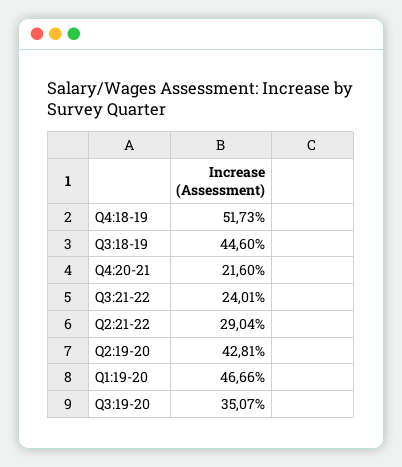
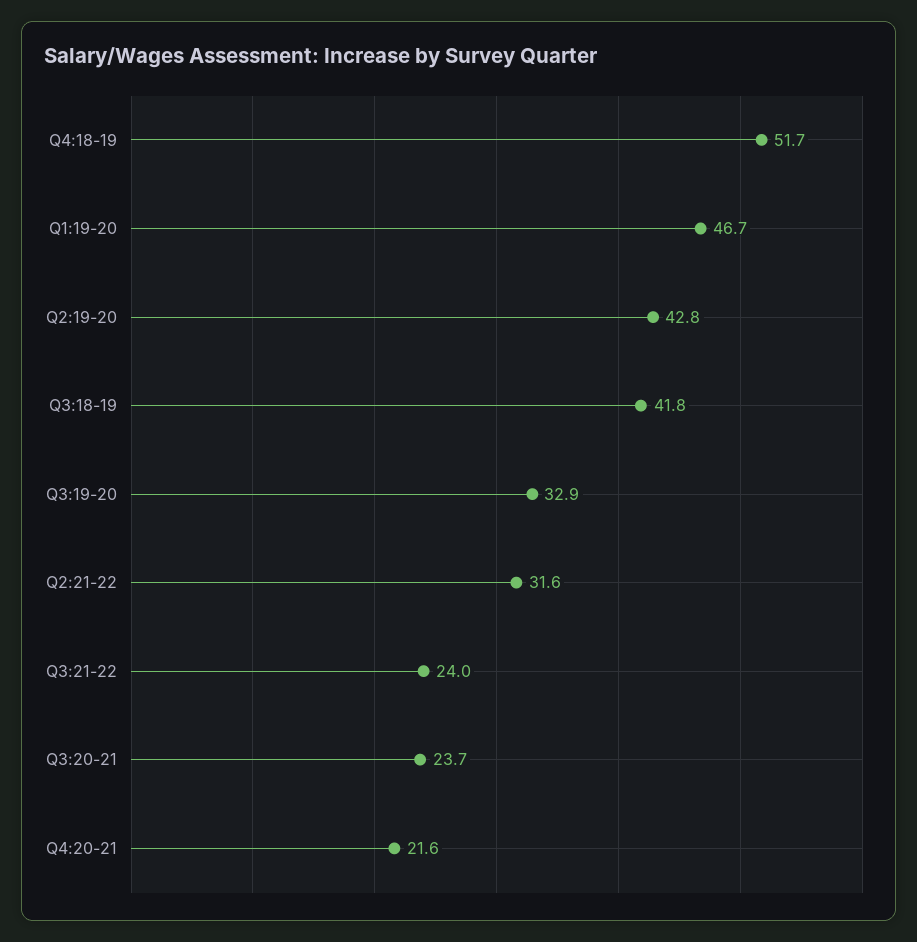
Q3:18-19: 44.6 -> 41.8
Q2:21-22: 29.04 -> 31.6
Q3:19-20: 35.07 -> 32.9
Q3:20-21: none -> 23.7

